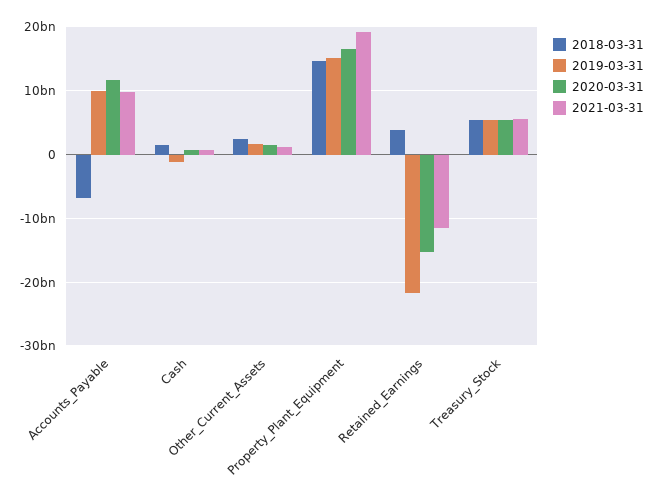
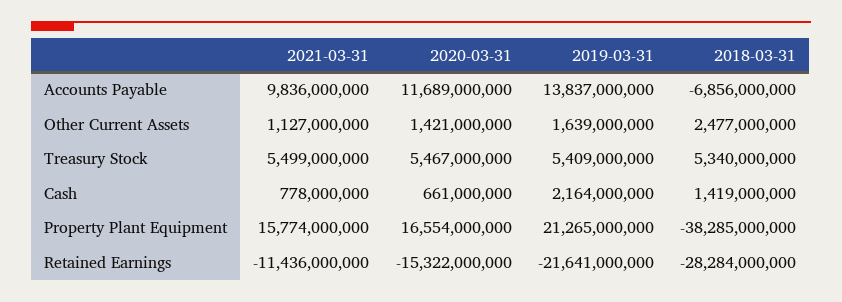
2019-03-31, Accounts_Payable: 10000000000 -> 13837000000
2019-03-31, Cash: -1000000000 -> 2164000000
2018-03-31, Property_Plant_Equipment: 15000000000 -> -38285000000
2019-03-31, Property_Plant_Equipment: 15000000000 -> 21265000000
2021-03-31, Property_Plant_Equipment: 19000000000 -> 15774000000
2018-03-31, Retained_Earnings: 4000000000 -> -28284000000

